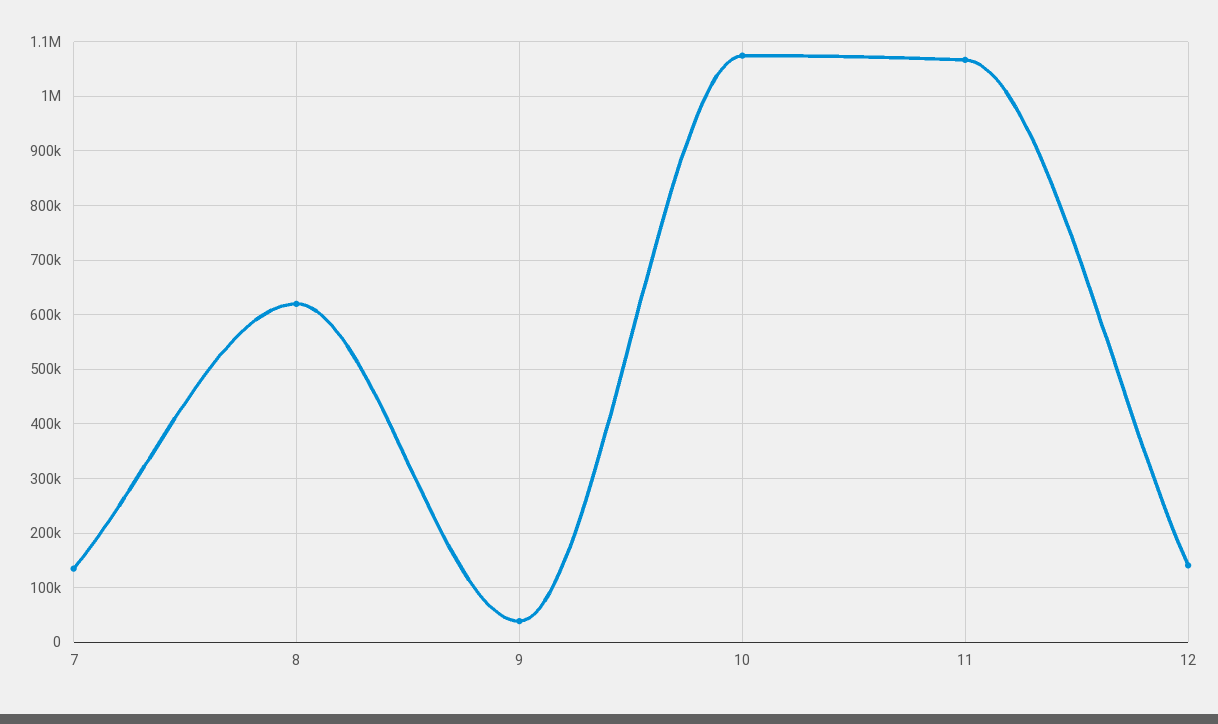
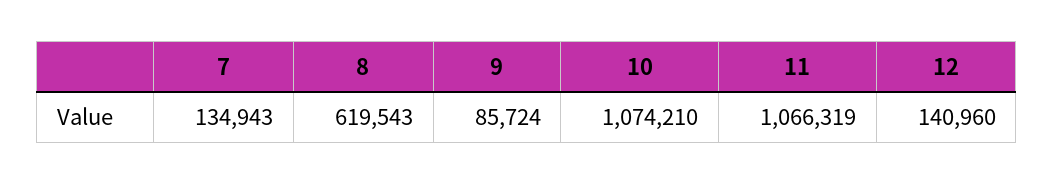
9: 40000 -> 85724

